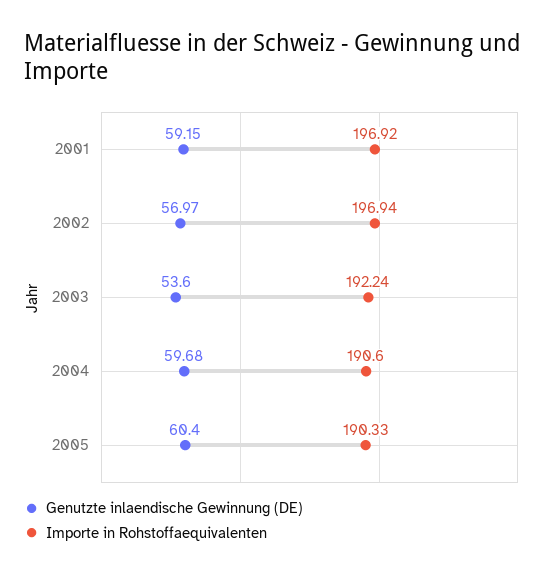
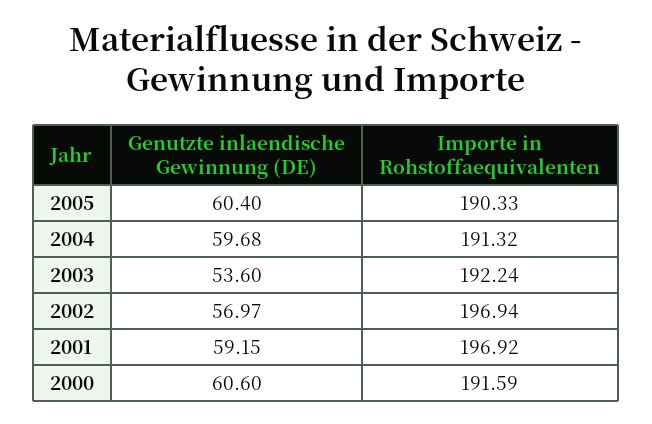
Importe in Rohstoffaequivalenten, 2004: 190.6 -> 191.32
Genutzte inlaendische Gewinnung (DE), 2000: none -> 60.6
Importe in Rohstoffaequivalenten, 2000: none -> 191.59

